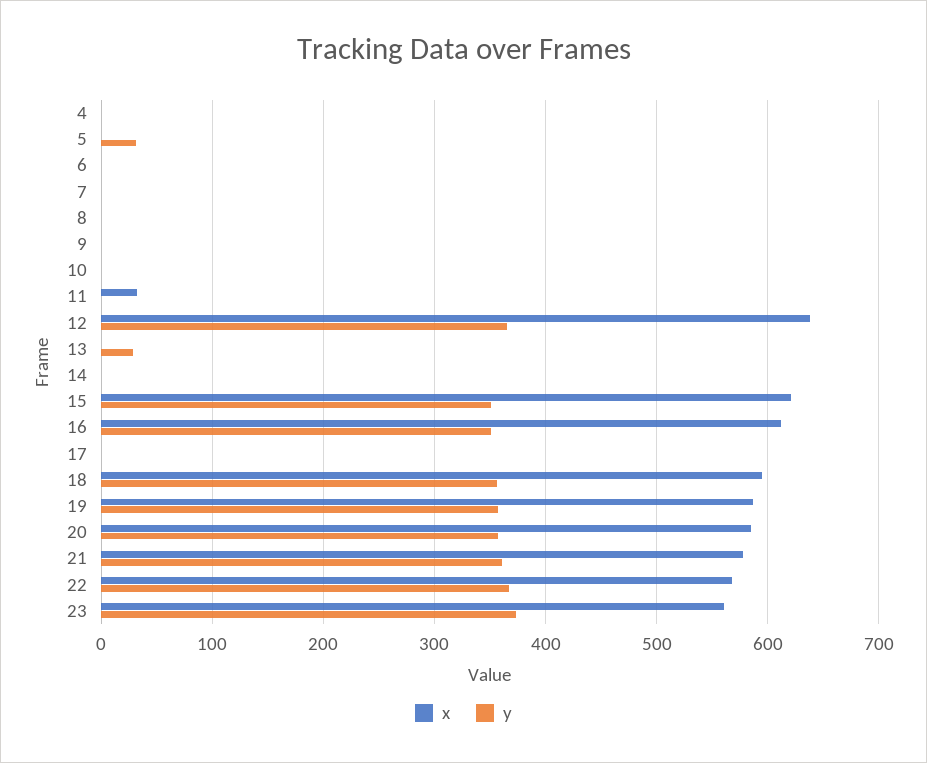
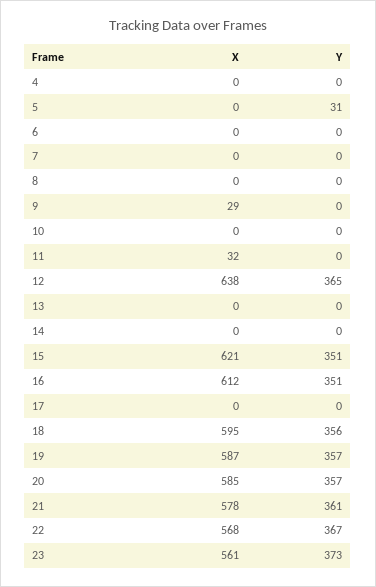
x, 9: 0 -> 29
y, 13: 30 -> 0

